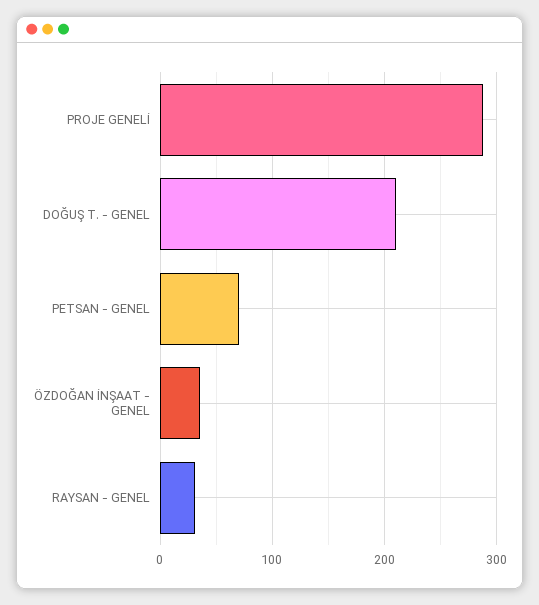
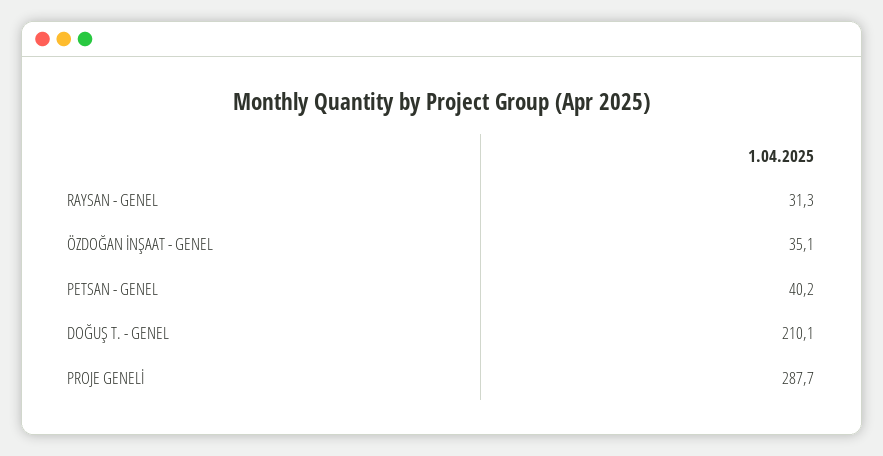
PETSAN - GENEL: 70 -> 40.2

